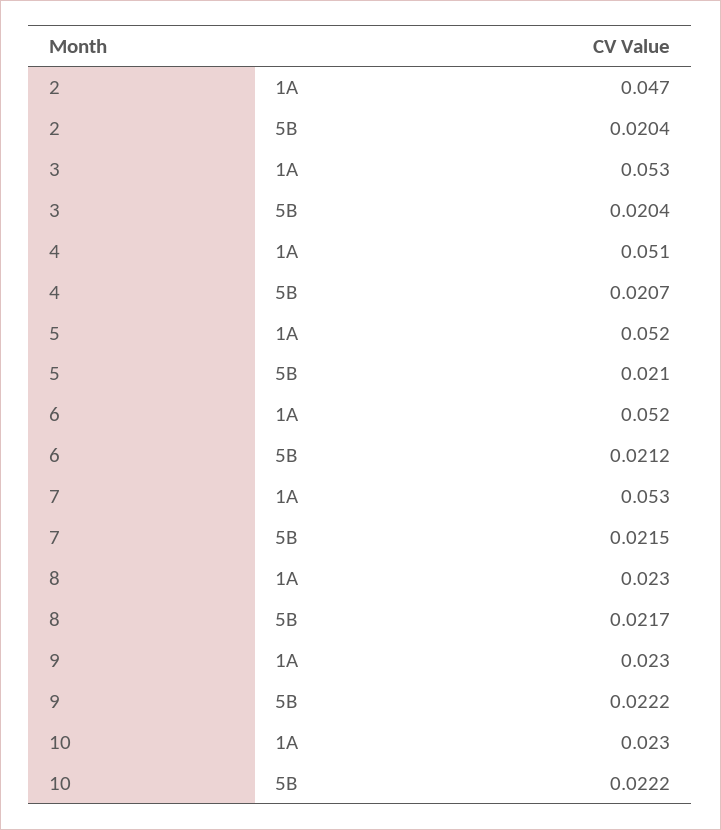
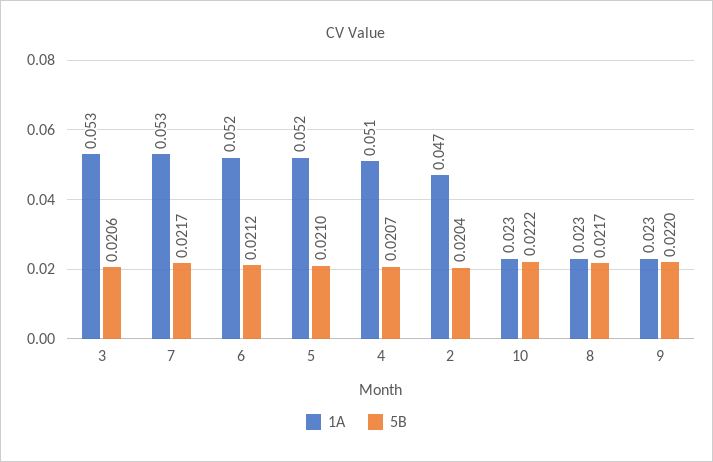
5B, 3: 0.0204 -> 0.0206
5B, 7: 0.0215 -> 0.0217
5B, 9: 0.0222 -> 0.022

